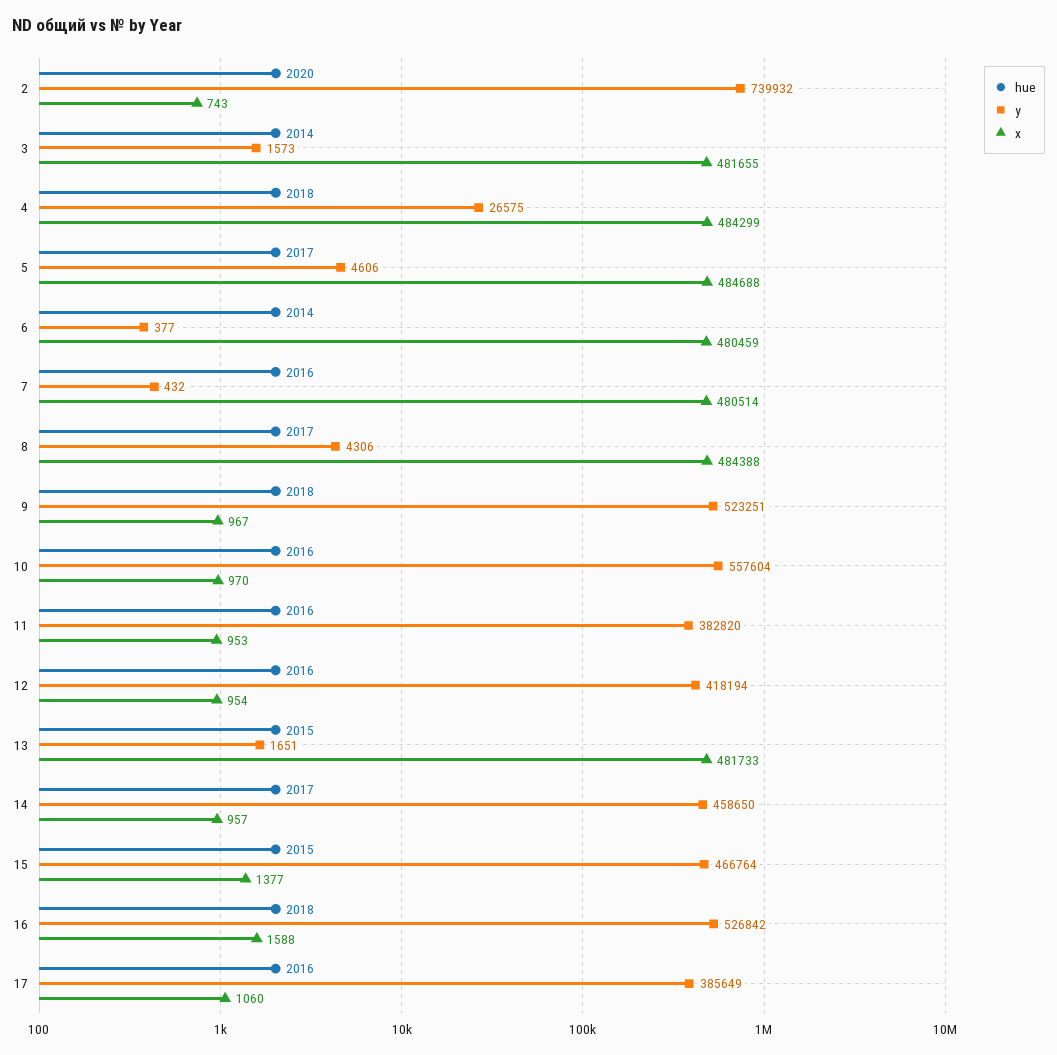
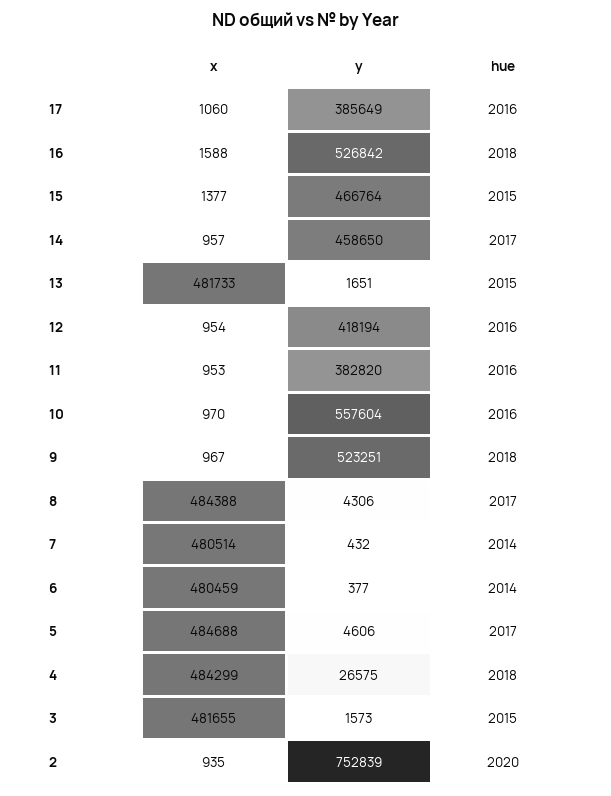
y, 2: 739932 -> 752839
x, 2: 743 -> 935
hue, 3: 2014 -> 2015
hue, 7: 2016 -> 2014

